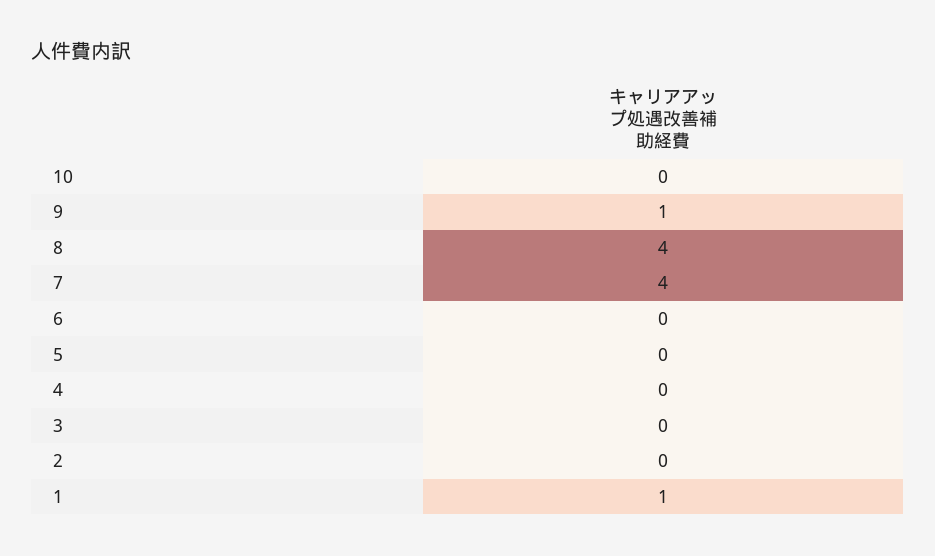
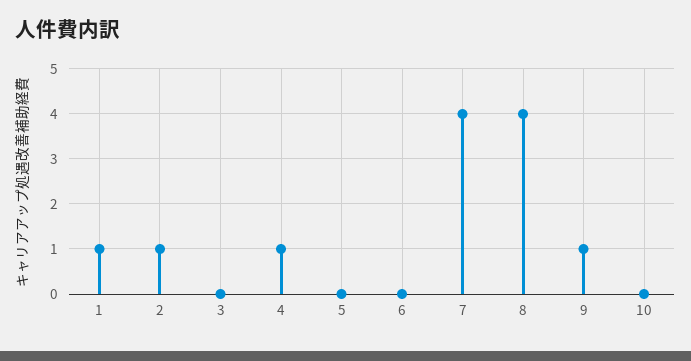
4: 0 -> 1
2: 0 -> 1

